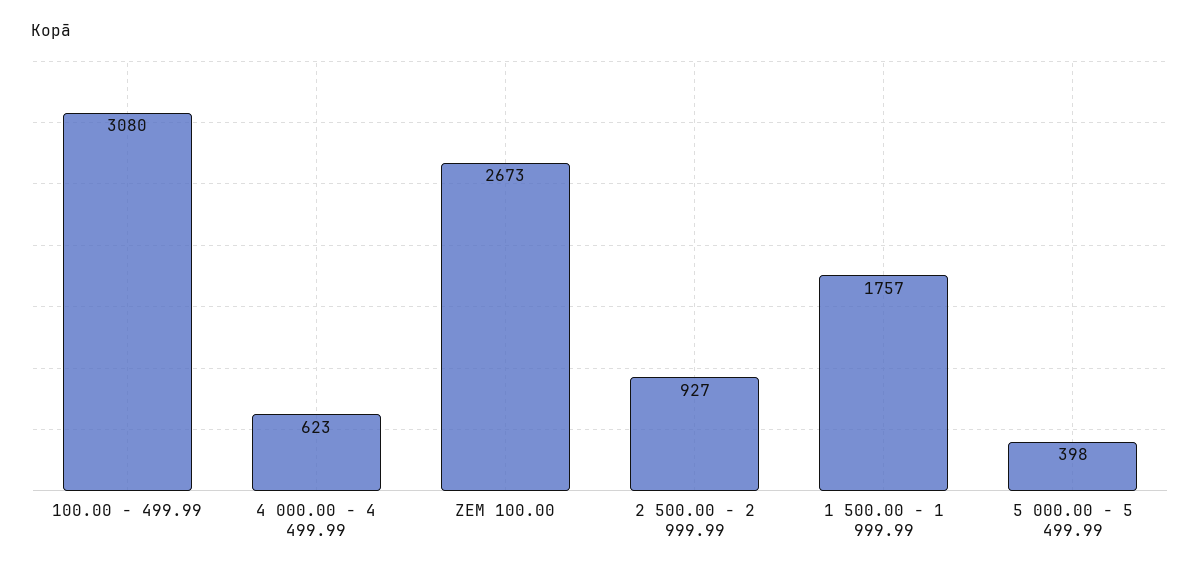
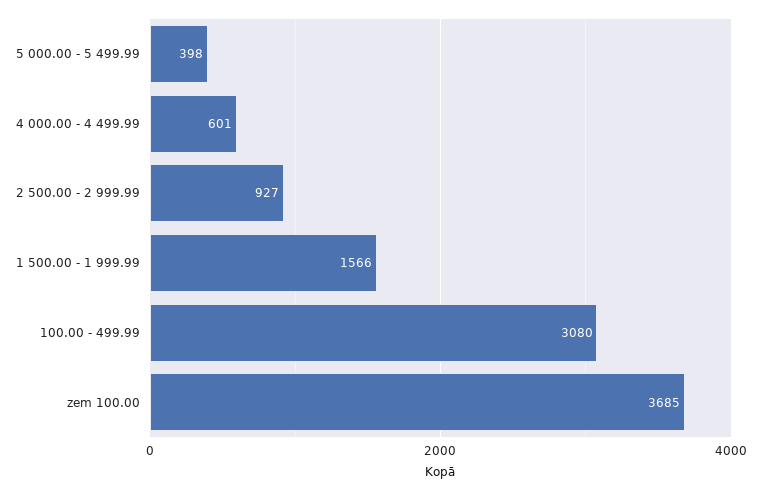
4 000.00 - 4 499.99: 623 -> 601
ZEM 100.00: 2673 -> 3685
1 500.00 - 1 999.99: 1757 -> 1566

